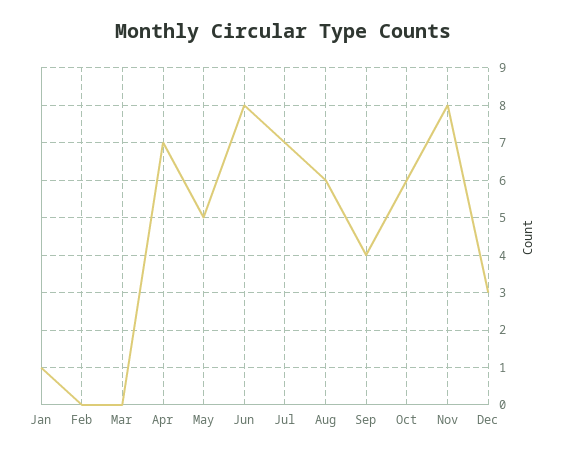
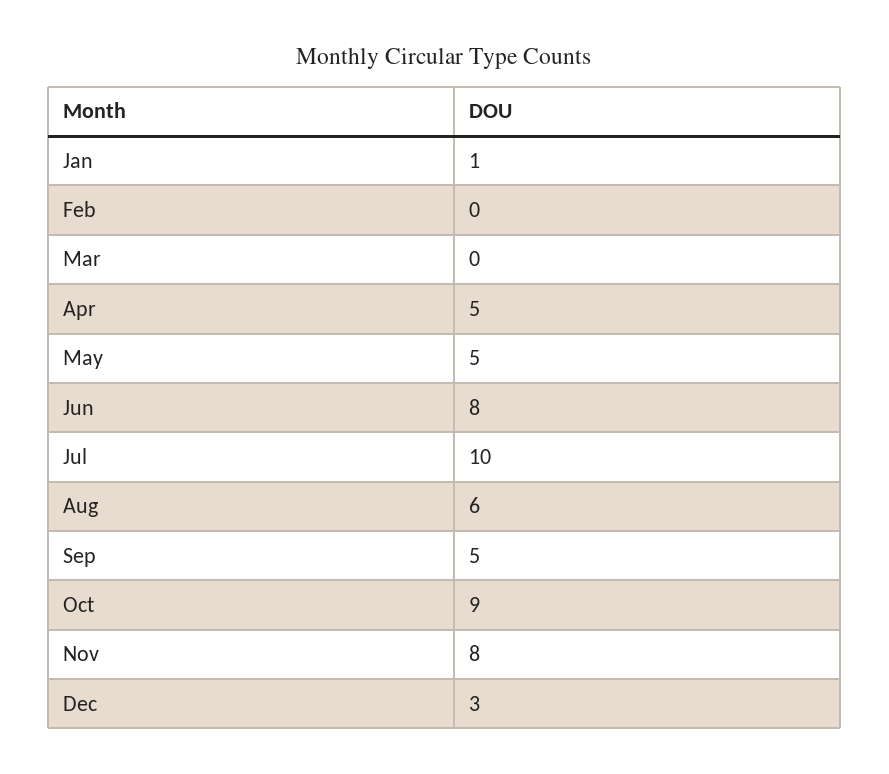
Apr: 7 -> 5
Jul: 7 -> 10
Sep: 4 -> 5
Oct: 6 -> 9

